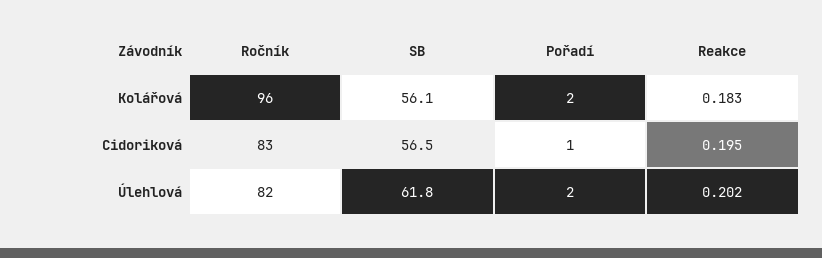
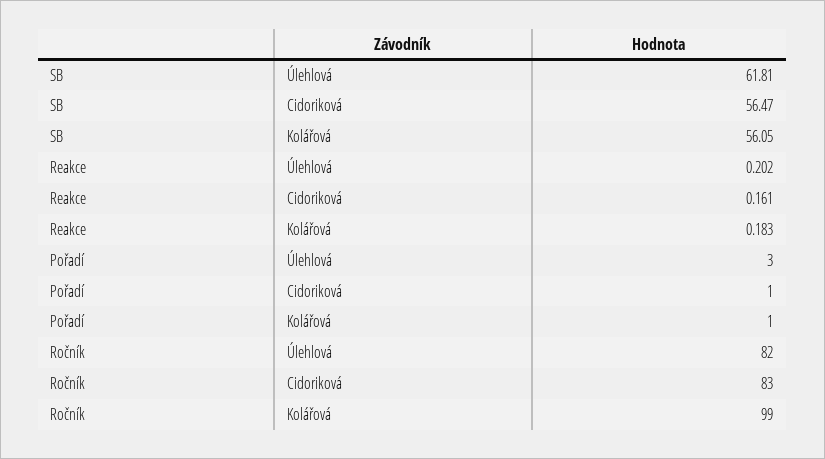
Ročník, Kolářová: 96 -> 99
Pořadí, Kolářová: 2 -> 1
Reakce, Cidoriková: 0.195 -> 0.161
Pořadí, Úlehlová: 2 -> 3

